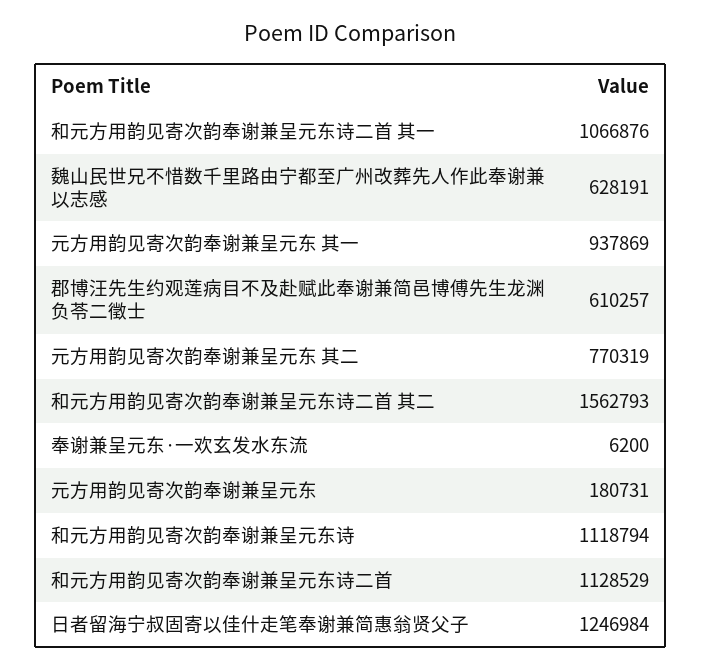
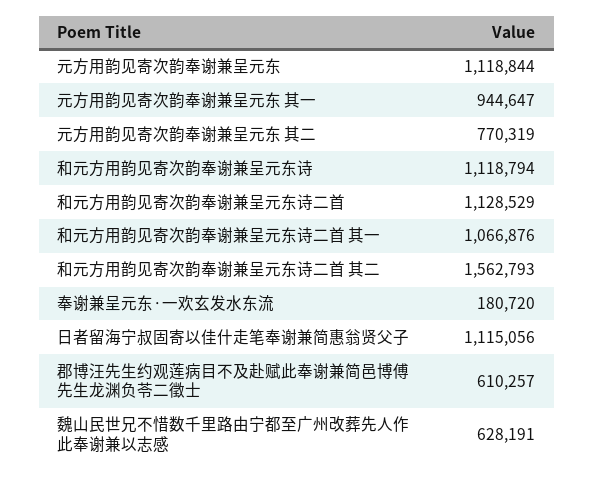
元方用韵见寄次韵奉谢兼呈元东 其一: 937869 -> 944647
奉谢兼呈元东·一欢玄发水东流: 6200 -> 180720
元方用韵见寄次韵奉谢兼呈元东: 180731 -> 1118844
日者留海宁叔固寄以佳什走笔奉谢兼简惠翁贤父子: 1246984 -> 1115056

